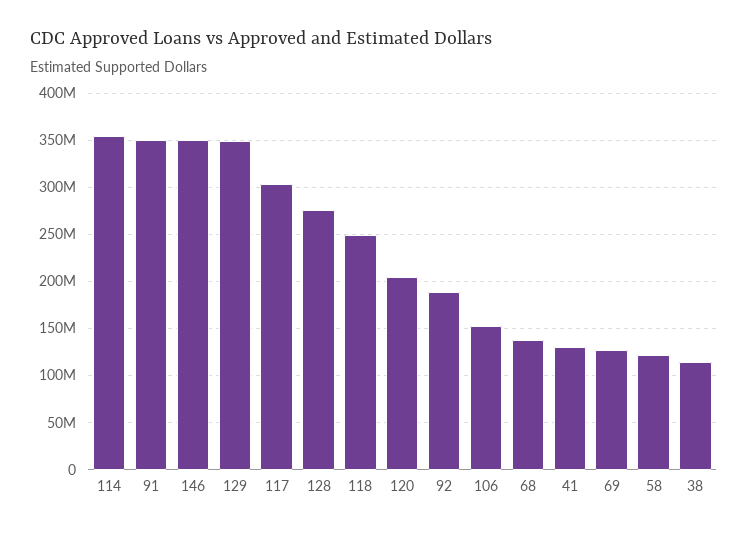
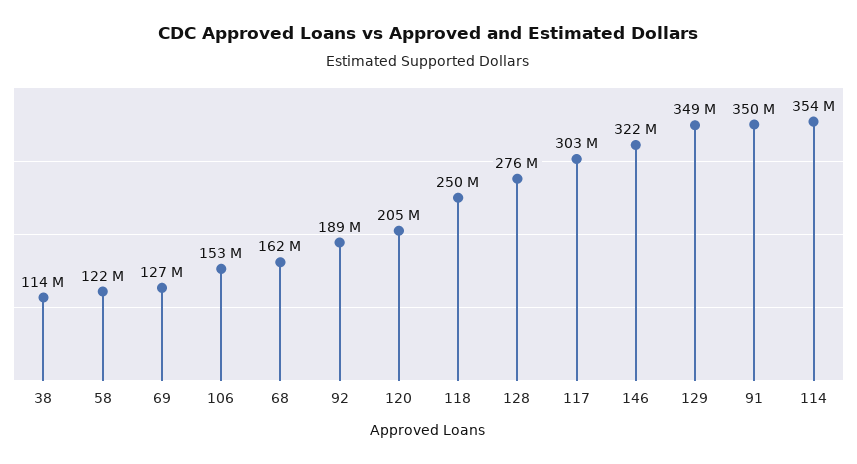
146: 350000000 -> 322000000
68: 140000000 -> 162000000
41: 130000000 -> none

